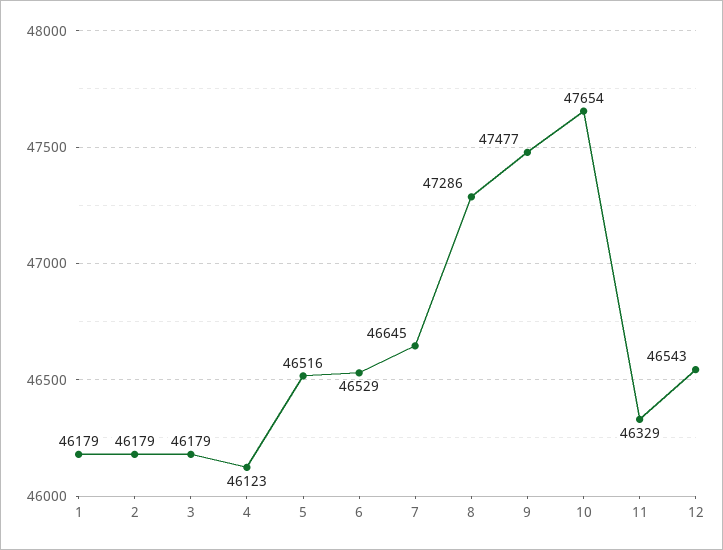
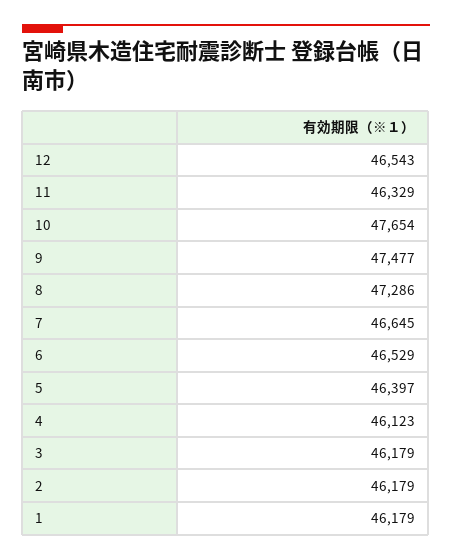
5: 46516 -> 46397

